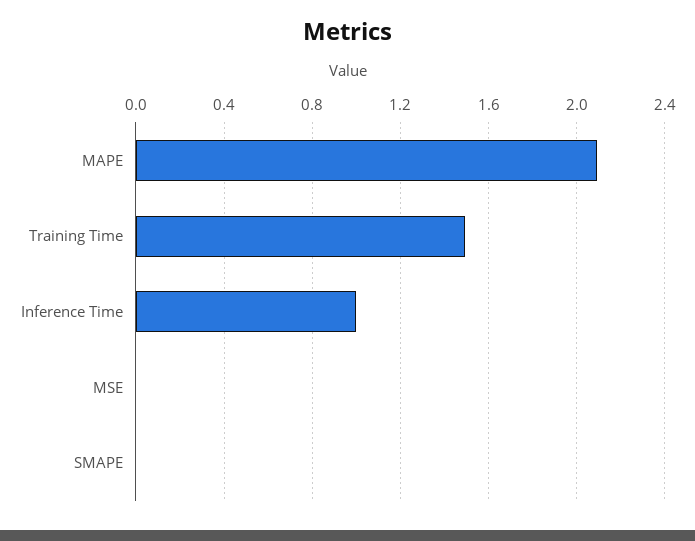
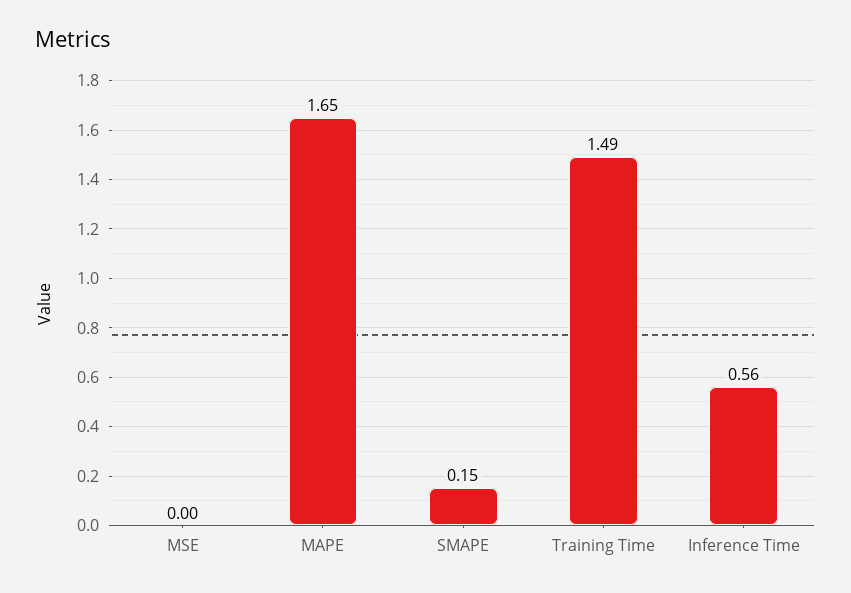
MAPE: 2.1 -> 1.65
Inference Time: 1 -> 0.56
SMAPE: 0 -> 0.15

